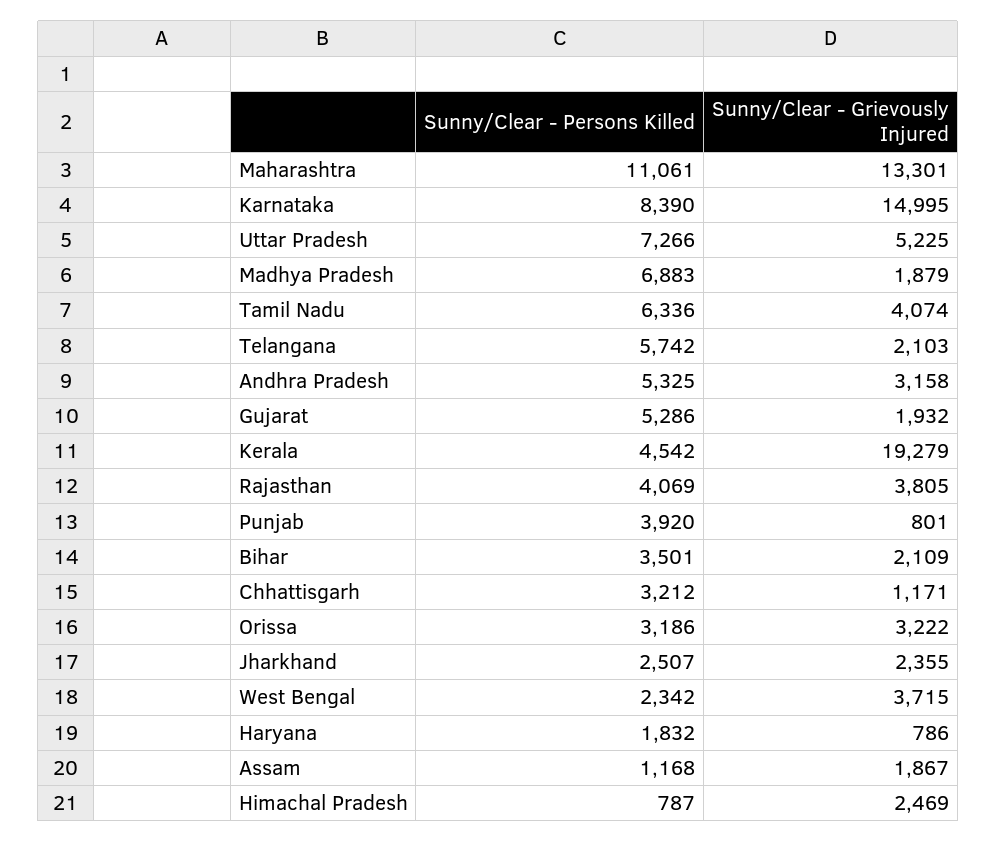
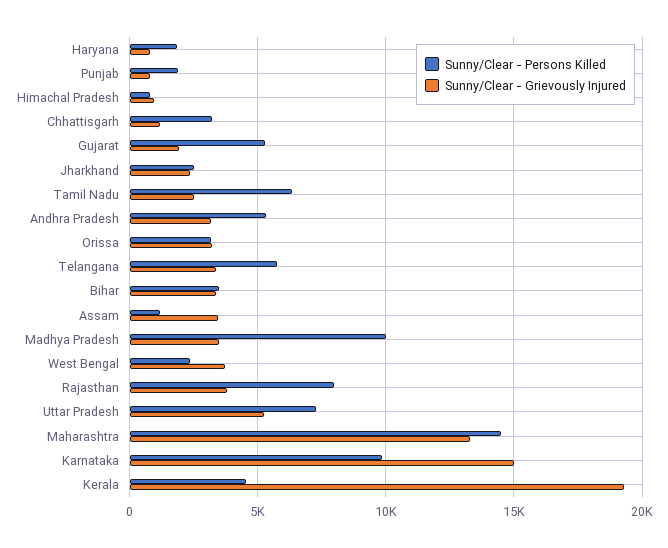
Sunny/Clear - Persons Killed, Maharashtra: 11061 -> 14500
Sunny/Clear - Persons Killed, Karnataka: 8390 -> 10000
Sunny/Clear - Persons Killed, Madhya Pradesh: 6883 -> 10000
Sunny/Clear - Grievously Injured, Madhya Pradesh: 1879 -> 3500
Sunny/Clear - Grievously Injured, Tamil Nadu: 4074 -> 2500
Sunny/Clear - Grievously Injured, Telangana: 2103 -> 3500
Sunny/Clear - Persons Killed, Rajasthan: 4069 -> 8000
Sunny/Clear - Persons Killed, Punjab: 3920 -> 2000
Sunny/Clear - Grievously Injured, Bihar: 2109 -> 3500
Sunny/Clear - Grievously Injured, Assam: 1867 -> 3500
Sunny/Clear - Grievously Injured, Himachal Pradesh: 2469 -> 1000

